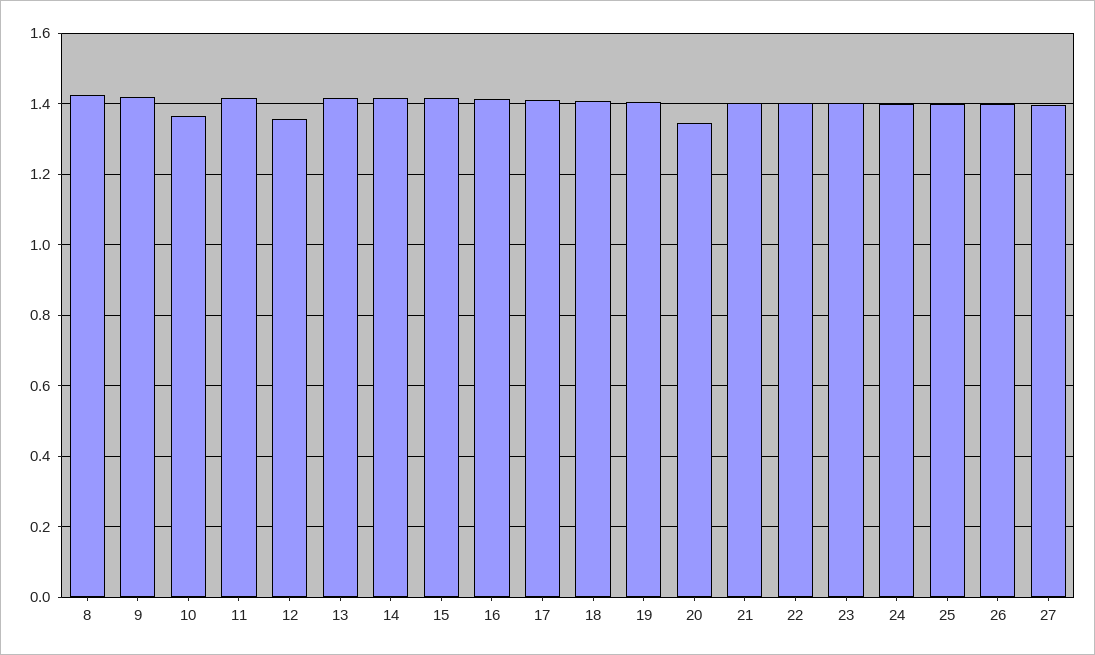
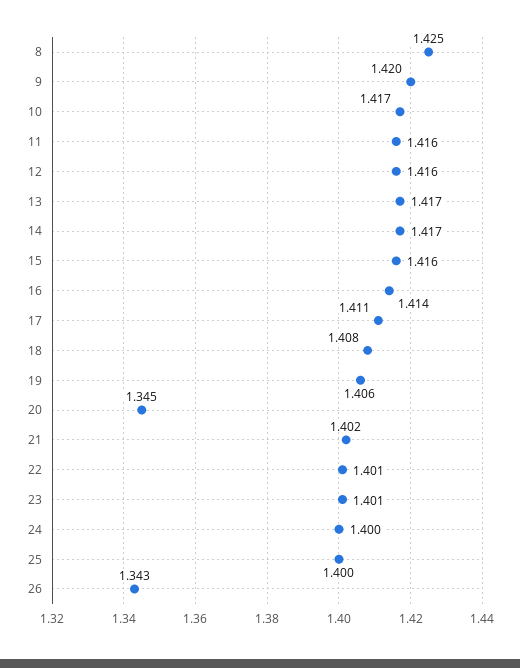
10: 1.36 -> 1.417
12: 1.36 -> 1.416
26: 1.4 -> 1.343
27: 1.4 -> none

